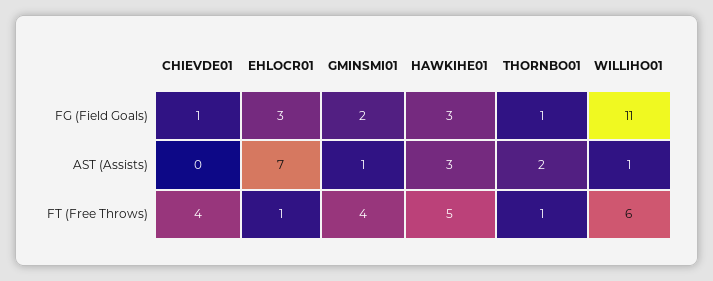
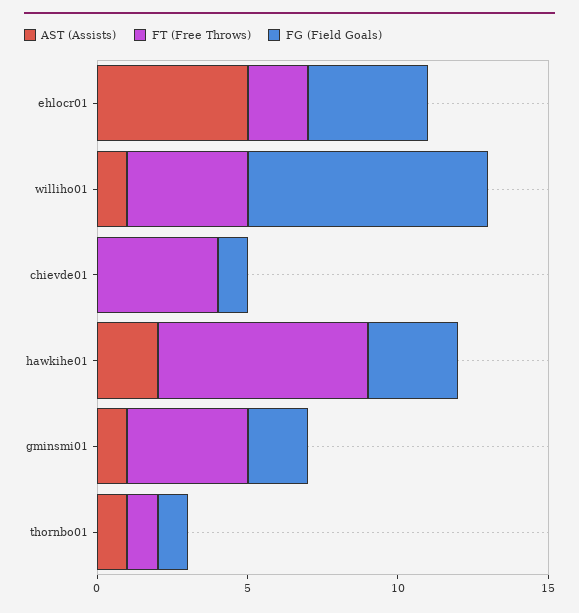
FG (Field Goals), EHLOCR01: 3 -> 4
FG (Field Goals), WILLIHO01: 11 -> 8
AST (Assists), EHLOCR01: 7 -> 5
AST (Assists), HAWKIHE01: 3 -> 2
AST (Assists), THORNBO01: 2 -> 1
FT (Free Throws), EHLOCR01: 1 -> 2
FT (Free Throws), HAWKIHE01: 5 -> 7
FT (Free Throws), WILLIHO01: 6 -> 4

